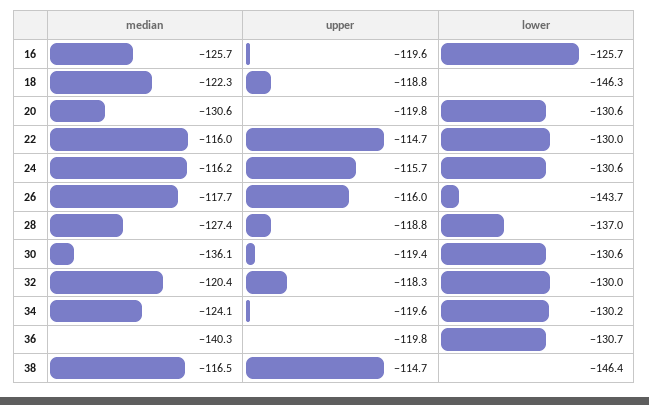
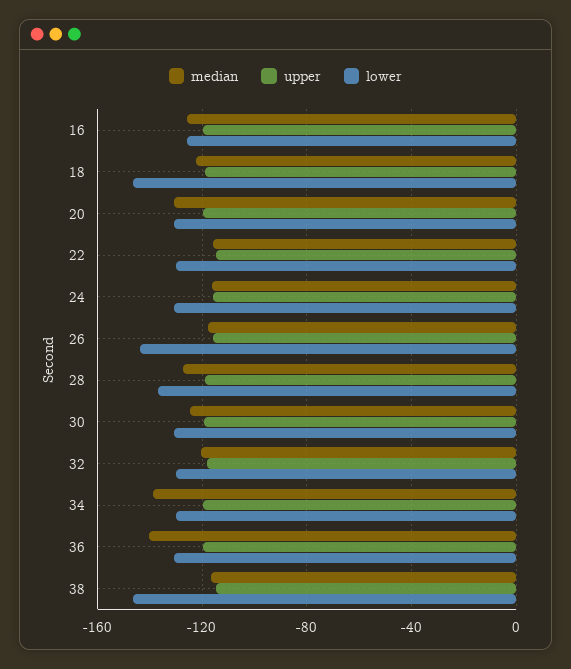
median, 30: -136.1 -> -125
median, 34: -124.1 -> -140

